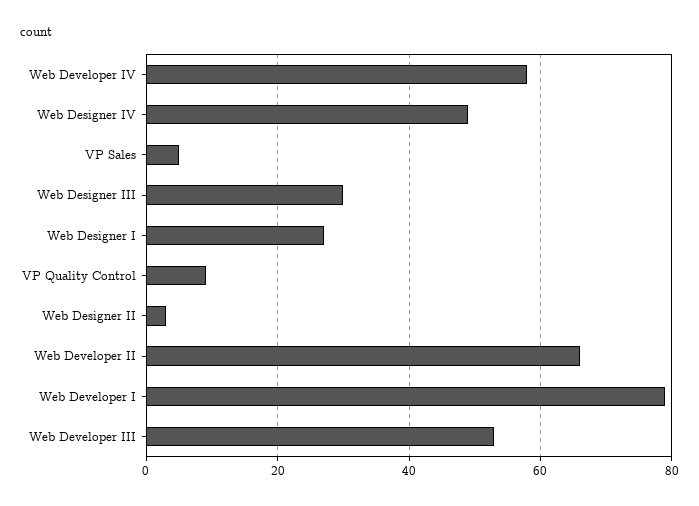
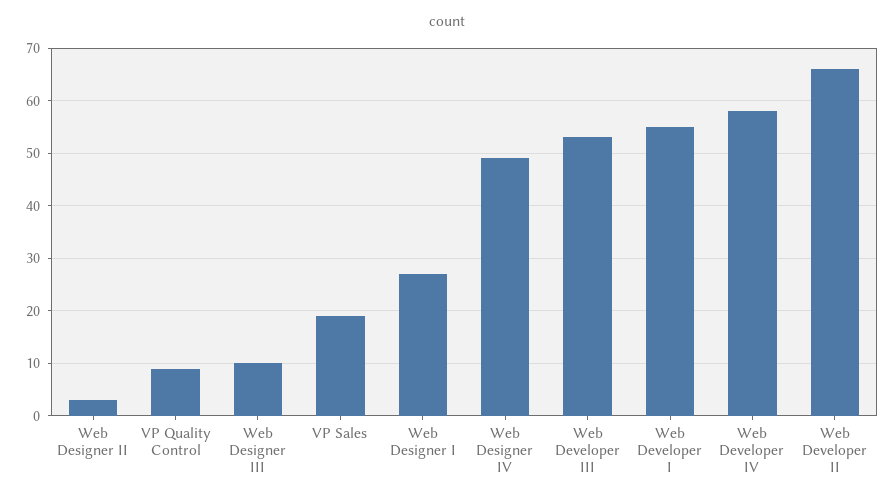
VP Sales: 5 -> 20
Web Designer III: 30 -> 10
Web Developer I: 80 -> 55

